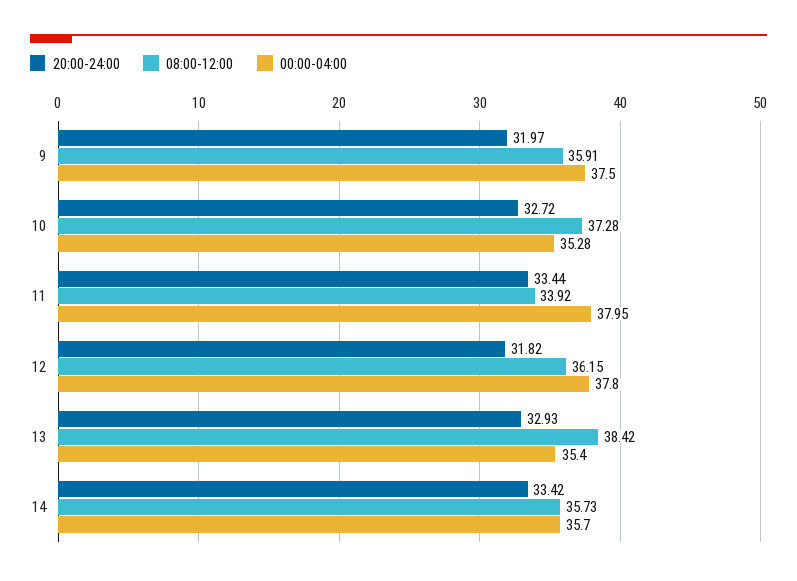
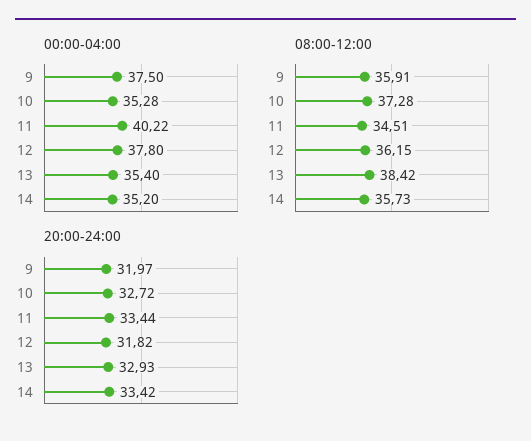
08:00-12:00, 11: 33.92 -> 34.51
00:00-04:00, 11: 37.95 -> 40.22
00:00-04:00, 14: 35.7 -> 35.2

